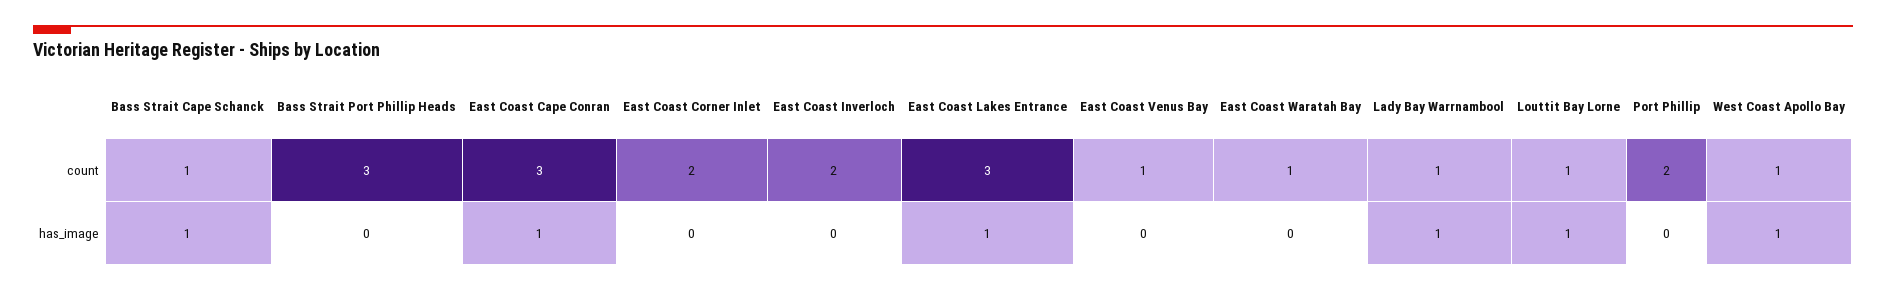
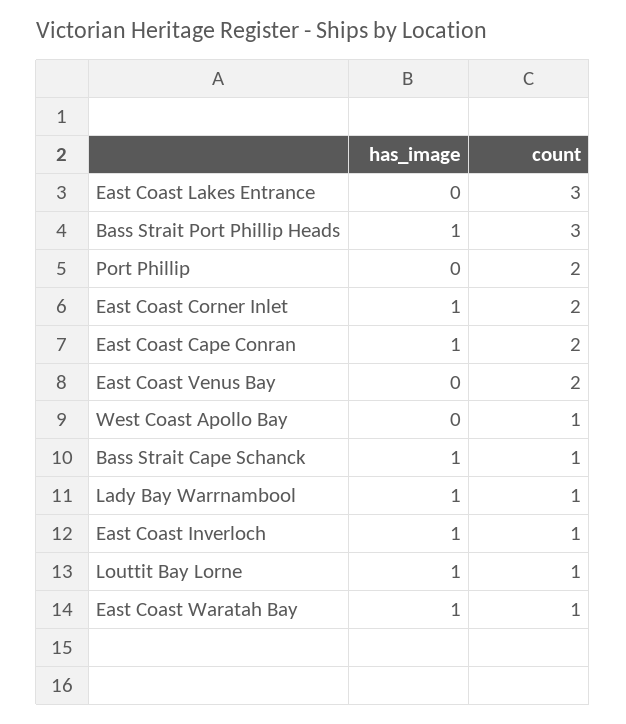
East Coast Cape Conran, count: 3 -> 2
East Coast Inverloch, count: 2 -> 1
East Coast Venus Bay, count: 1 -> 2
Bass Strait Port Phillip Heads, has_image: 0 -> 1
East Coast Corner Inlet, has_image: 0 -> 1
East Coast Inverloch, has_image: 0 -> 1
East Coast Lakes Entrance, has_image: 1 -> 0
East Coast Waratah Bay, has_image: 0 -> 1
West Coast Apollo Bay, has_image: 1 -> 0

